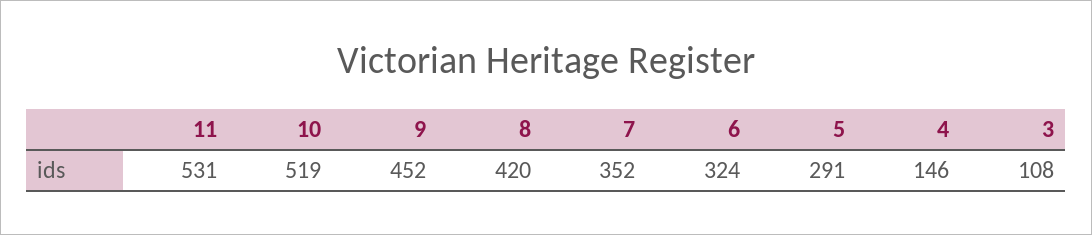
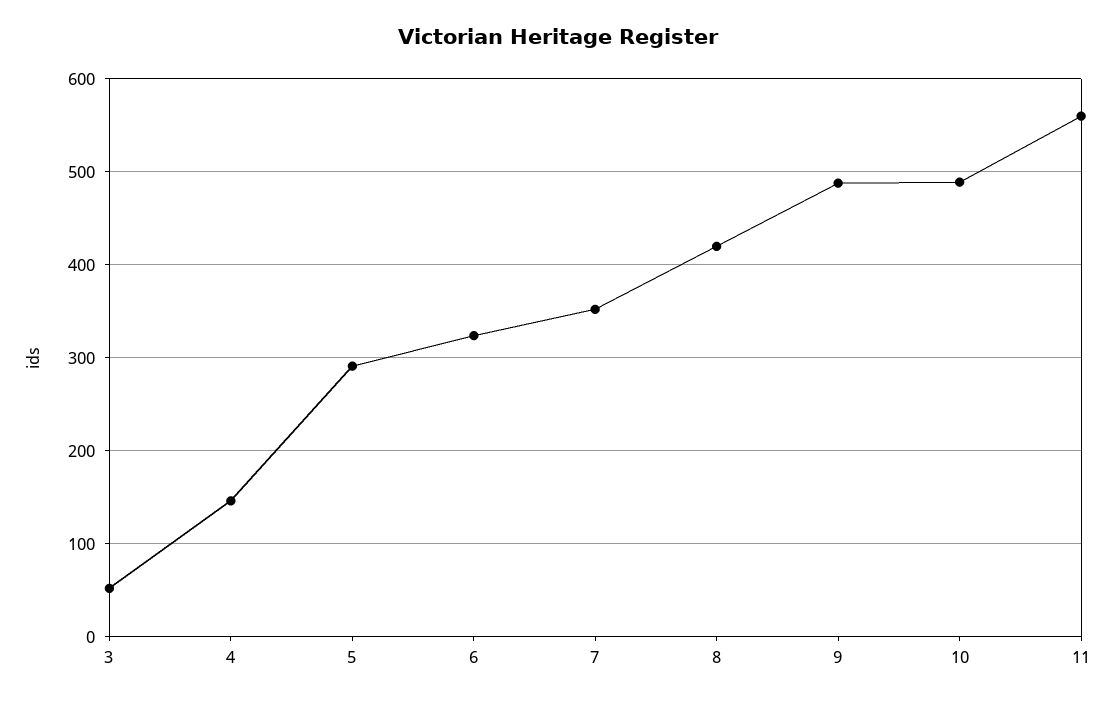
11: 531 -> 560
10: 519 -> 490
9: 452 -> 490
3: 108 -> 50

